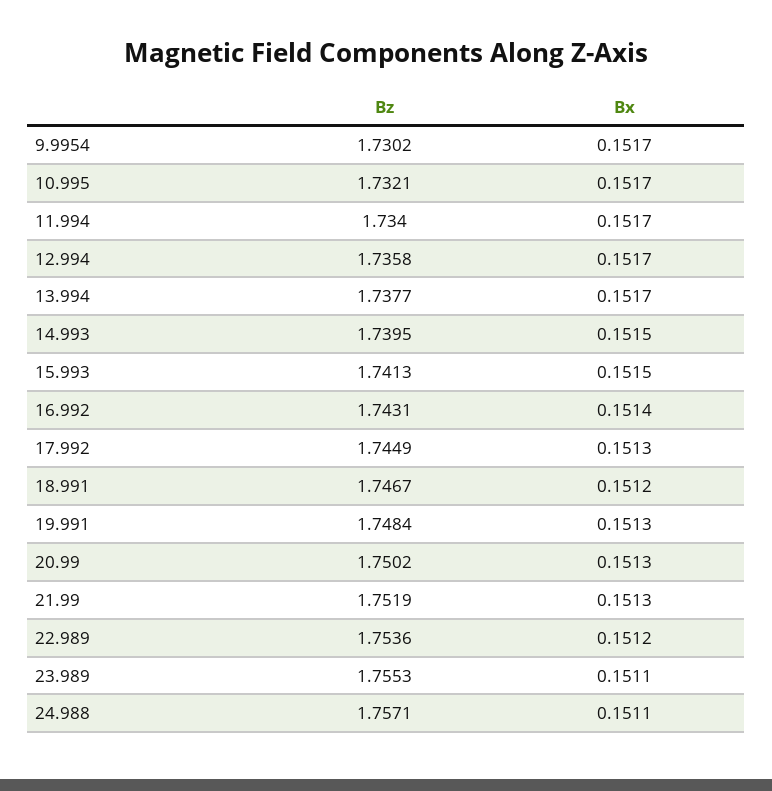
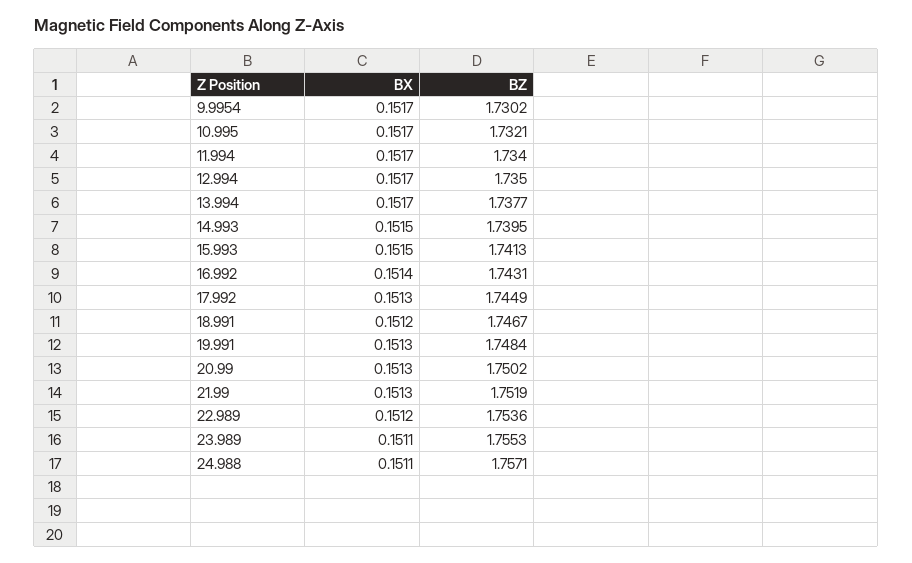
Bz, 12.994: 1.7358 -> 1.735

